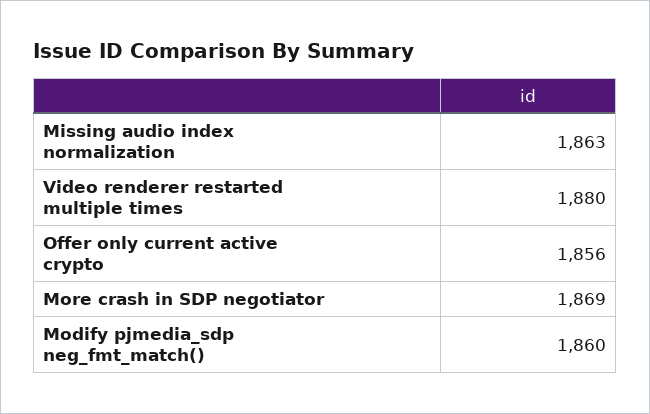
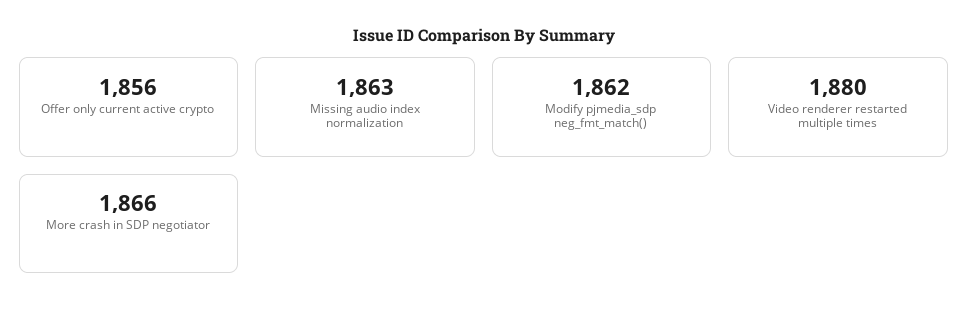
More crash in SDP negotiator: 1869 -> 1866
Modify pjmedia_sdp neg_fmt_match(): 1860 -> 1862

